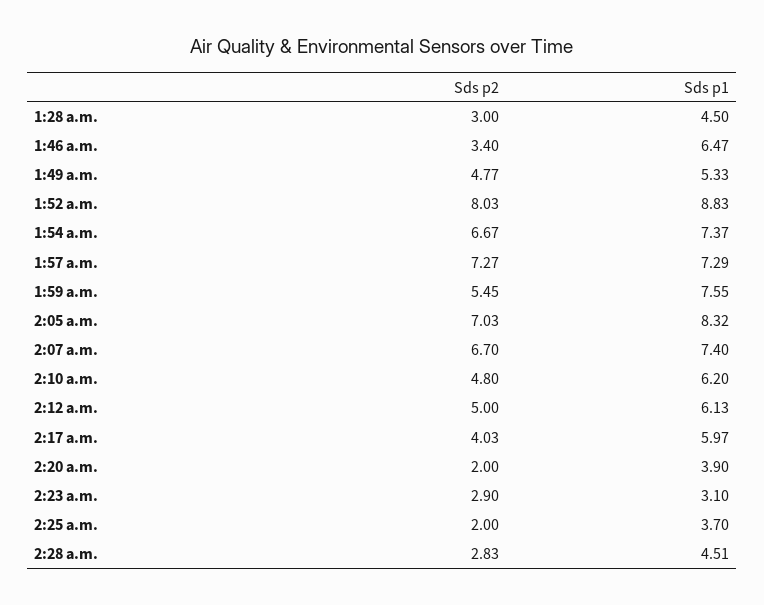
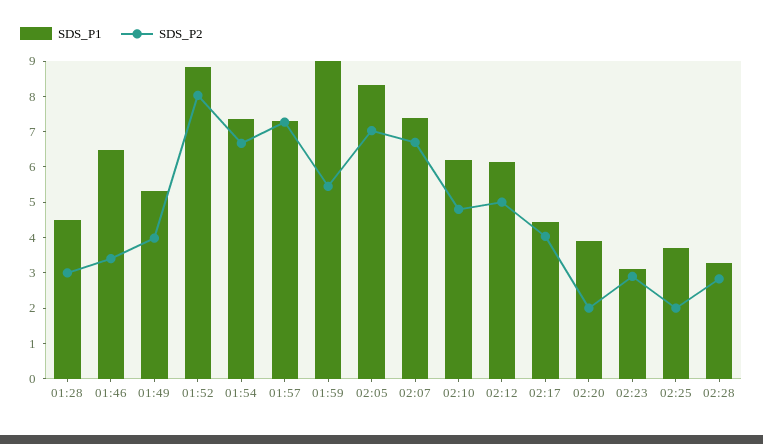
Sds p2, 1:49 a.m.: 4.77 -> 4
Sds p1, 1:59 a.m.: 7.55 -> 9
Sds p1, 2:17 a.m.: 5.97 -> 4.5
Sds p1, 2:28 a.m.: 4.51 -> 3.25

